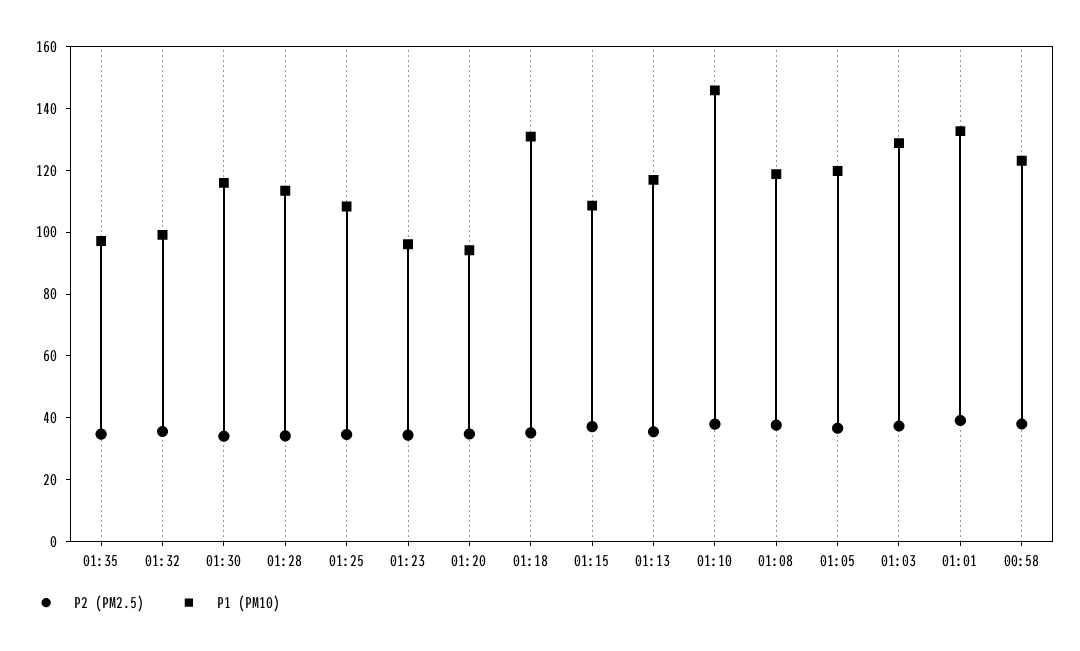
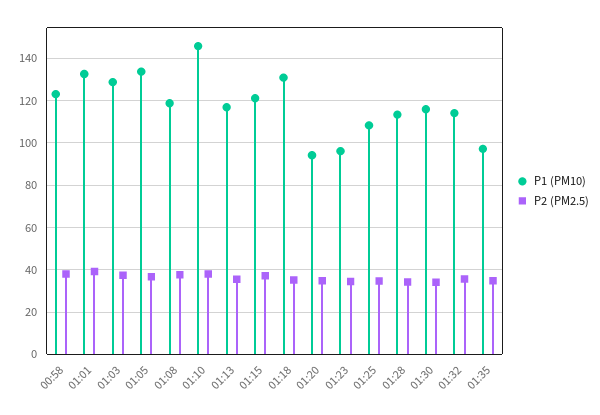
P1 (PM10), 01:32: 100 -> 115
P1 (PM10), 01:15: 110 -> 120
P1 (PM10), 01:05: 120 -> 135

